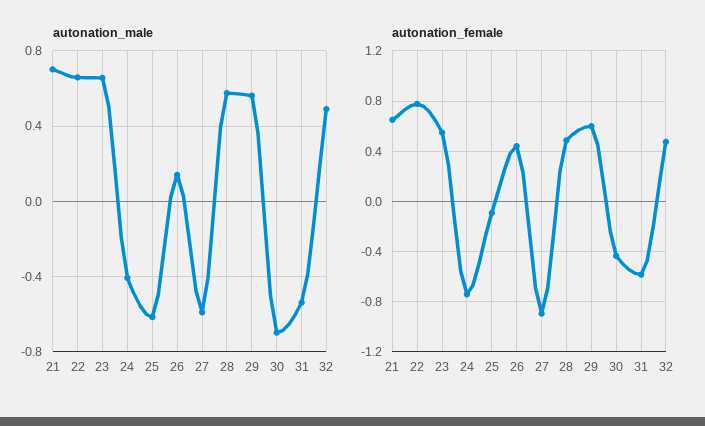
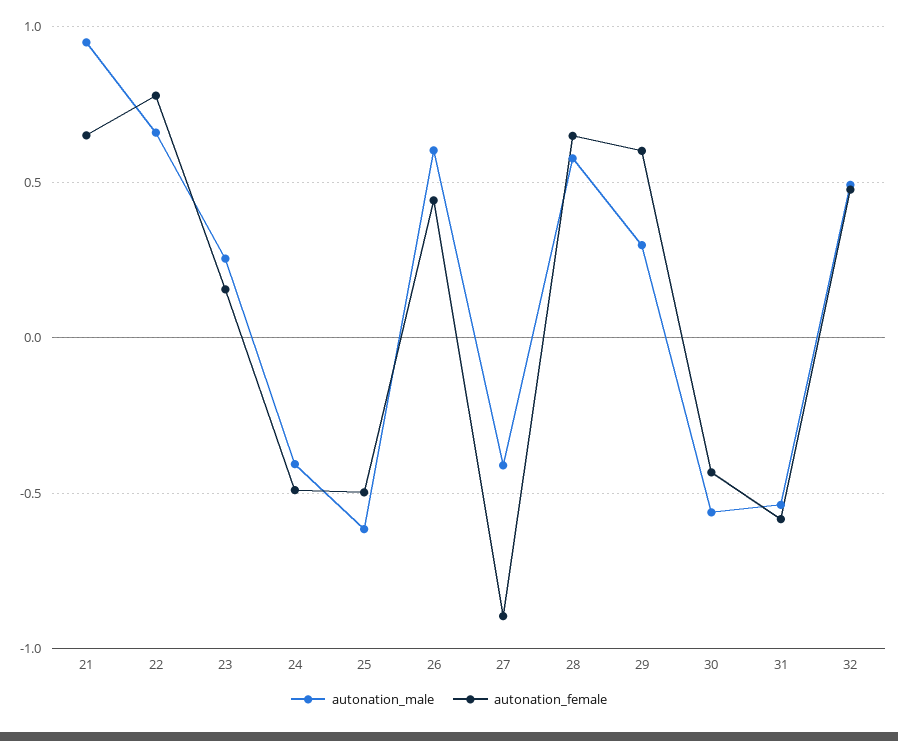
autonation_male, 21: 0.7 -> 0.95
autonation_male, 23: 0.65 -> 0.25
autonation_male, 26: 0.15 -> 0.6
autonation_male, 27: -0.6 -> -0.4
autonation_male, 29: 0.55 -> 0.3
autonation_male, 30: -0.7 -> -0.55
autonation_female, 23: 0.55 -> 0.15
autonation_female, 24: -0.75 -> -0.5
autonation_female, 25: -0.1 -> -0.5
autonation_female, 28: 0.5 -> 0.65

